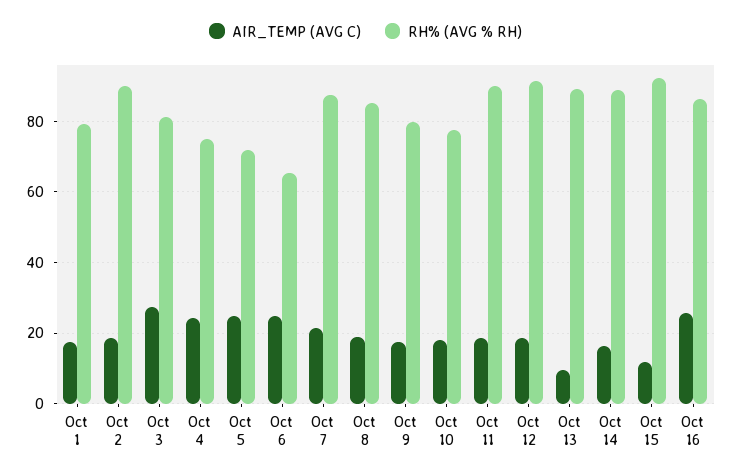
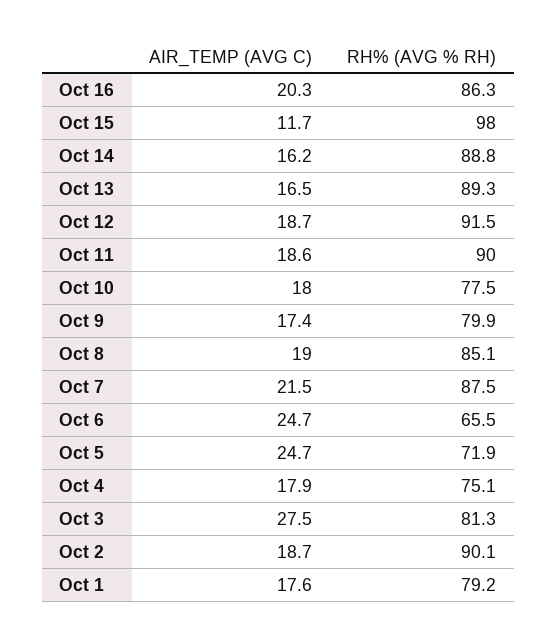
AIR_TEMP (AVG C), Oct 4: 24 -> 17.9
AIR_TEMP (AVG C), Oct 13: 10 -> 16.5
RH% (AVG % RH), Oct 15: 92 -> 98
AIR_TEMP (AVG C), Oct 16: 26 -> 20.3

